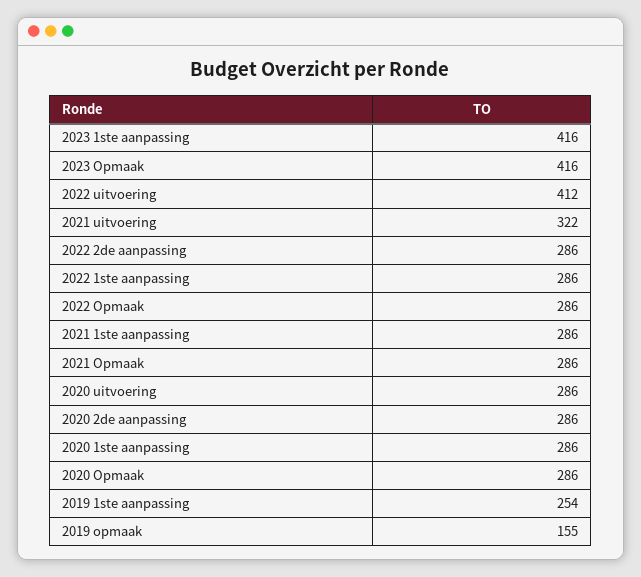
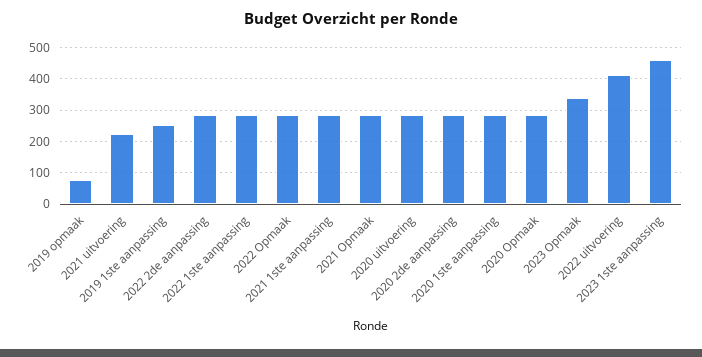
2023 1ste aanpassing: 416 -> 460
2023 Opmaak: 416 -> 340
2021 uitvoering: 322 -> 220
2019 opmaak: 155 -> 80

